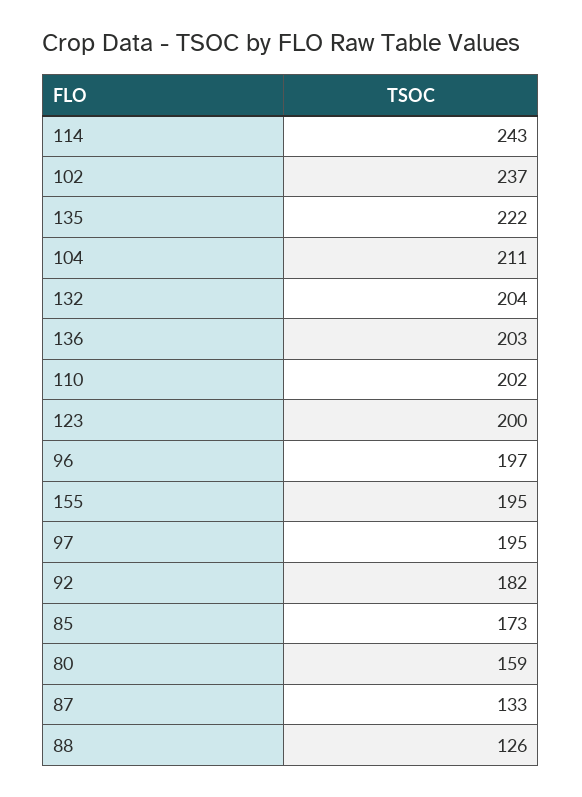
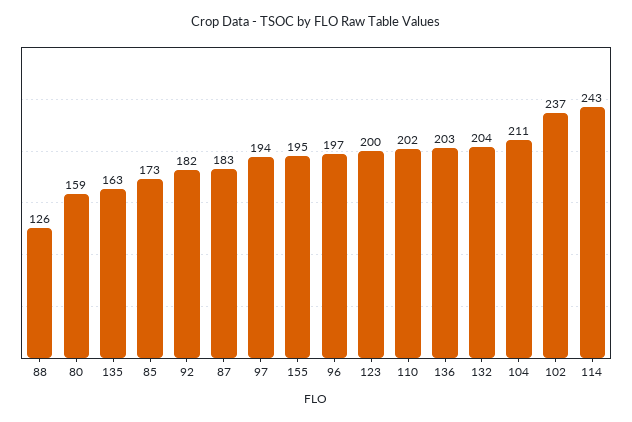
135: 222 -> 163
97: 195 -> 194
87: 133 -> 183

